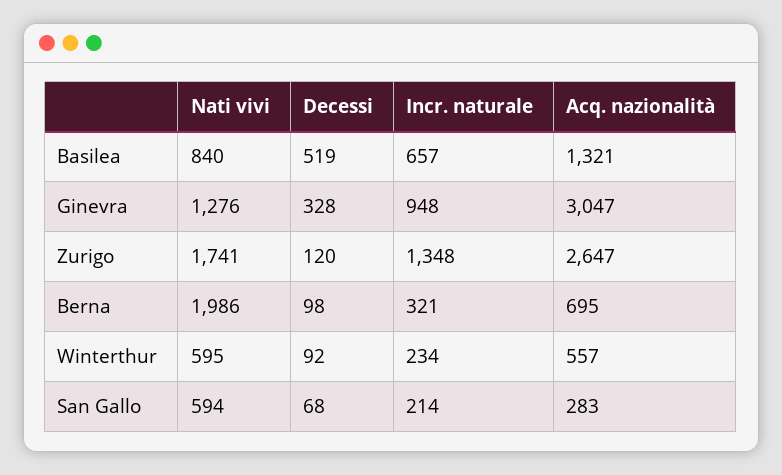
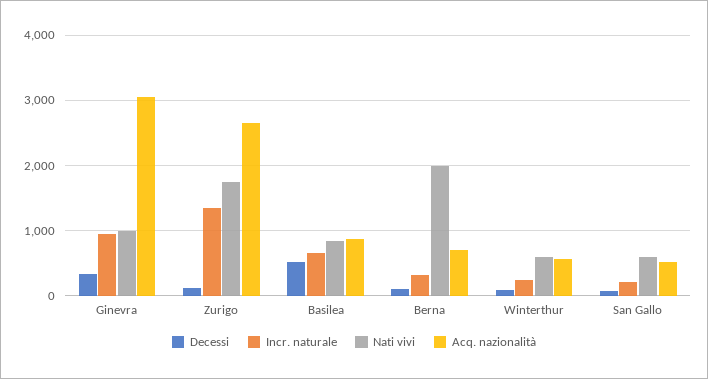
Acq. nazionalità, Basilea: 1321 -> 900
Nati vivi, Ginevra: 1276 -> 1000
Acq. nazionalità, San Gallo: 283 -> 500

